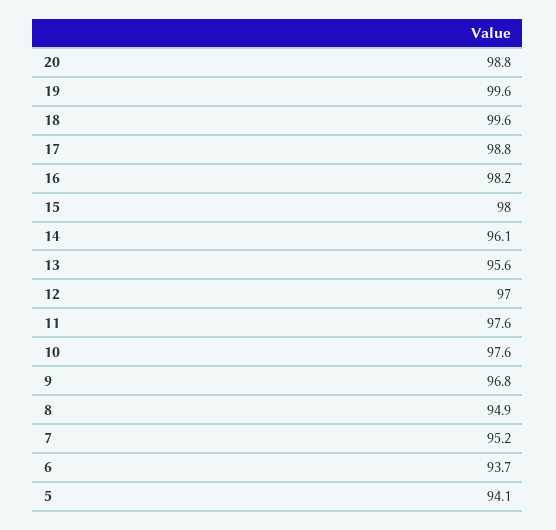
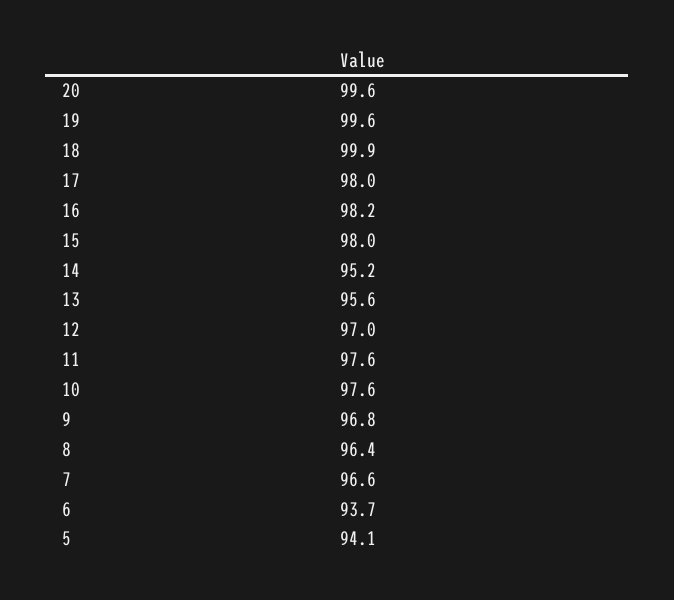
20: 98.8 -> 99.6
18: 99.6 -> 99.9
17: 98.8 -> 98
14: 96.1 -> 95.2
8: 94.9 -> 96.4
7: 95.2 -> 96.6

